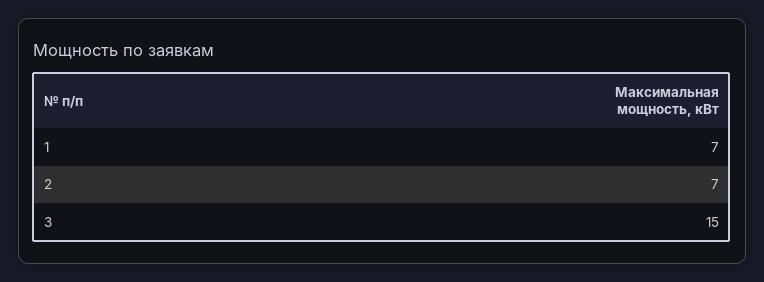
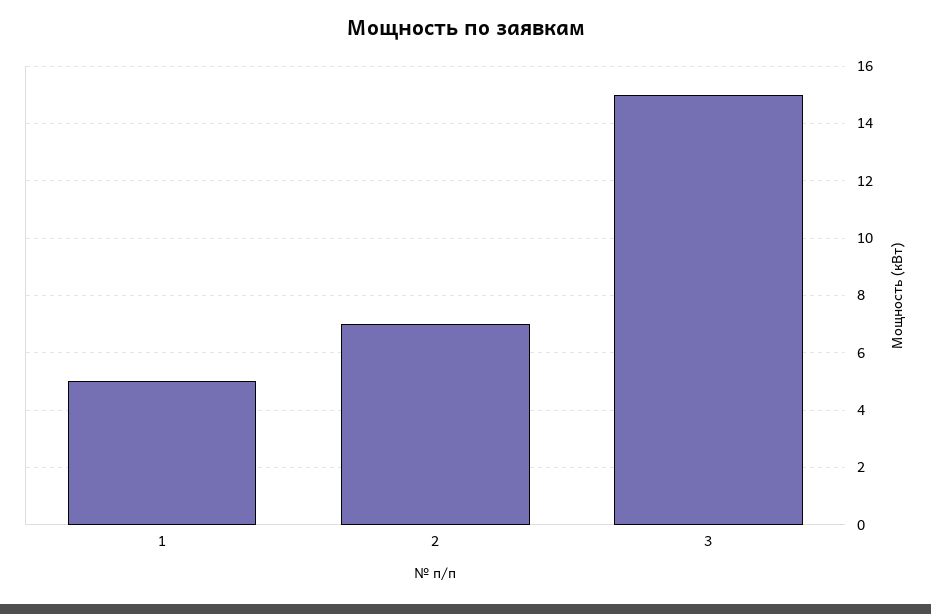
1: 7 -> 5

